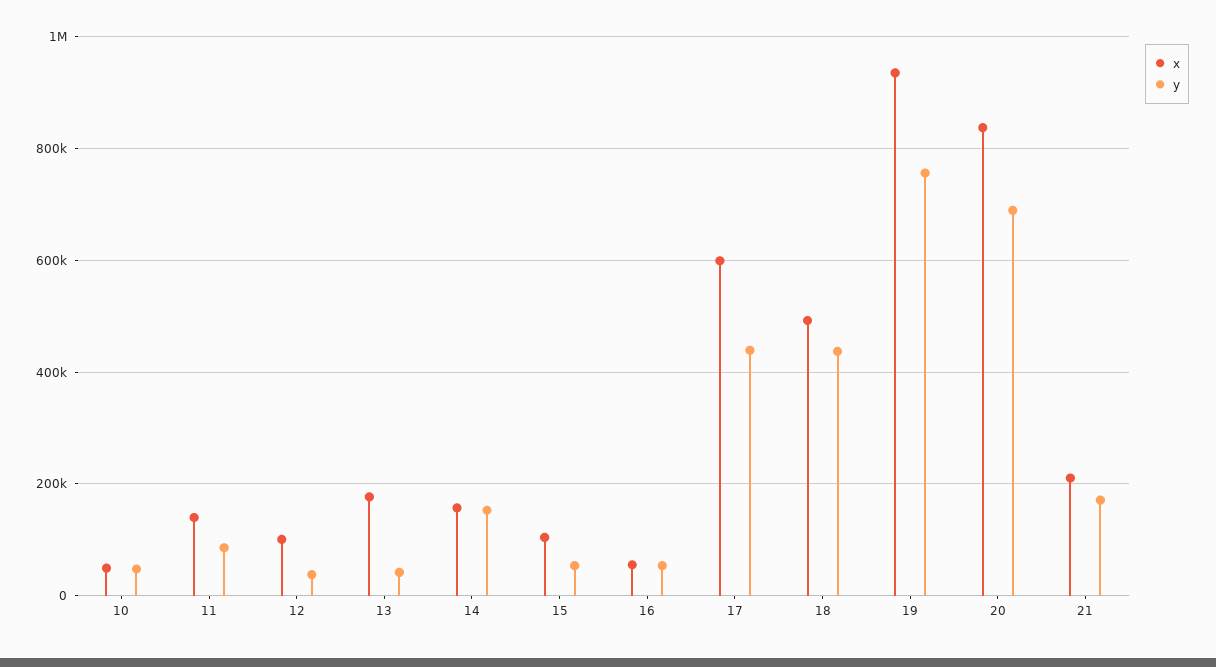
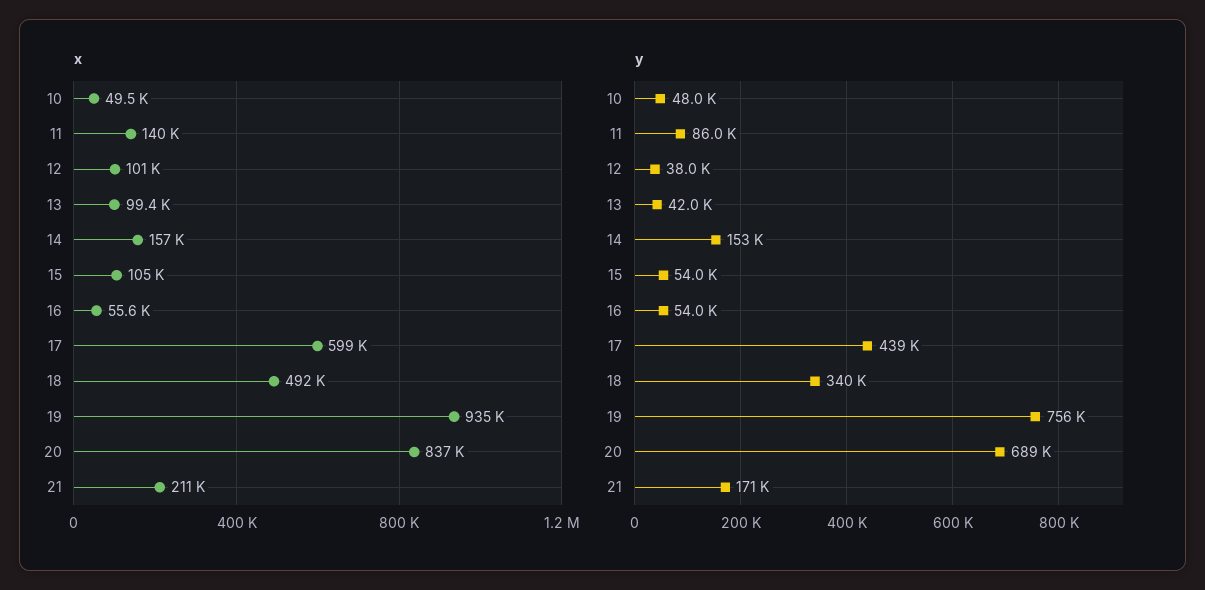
x, 13: 180000 -> 99400
y, 18: 440000 -> 340000

